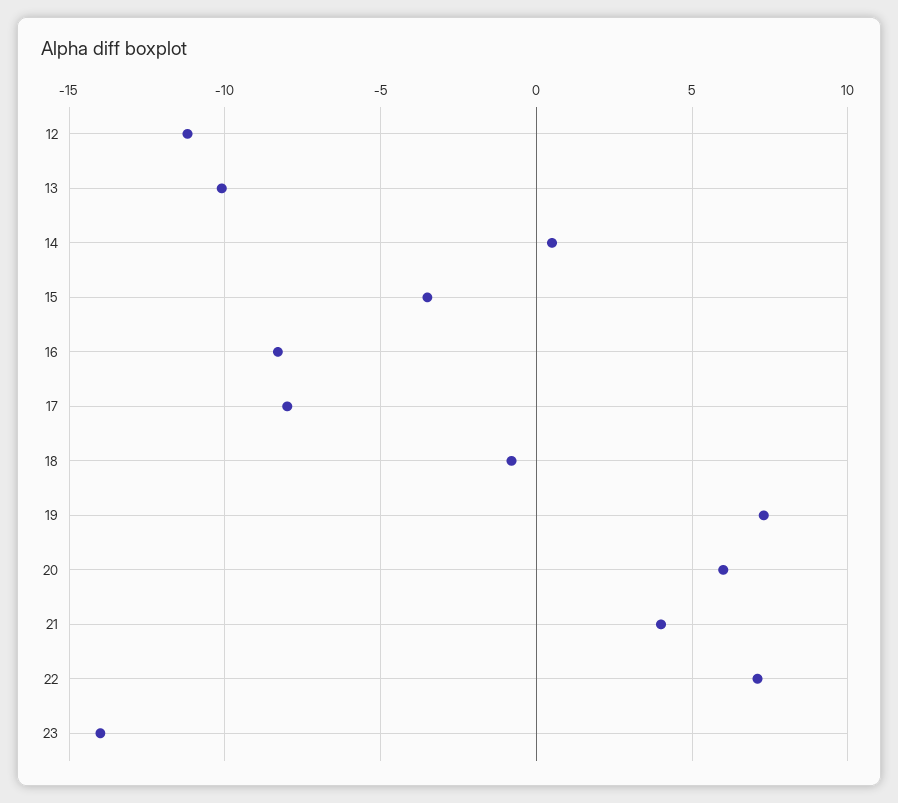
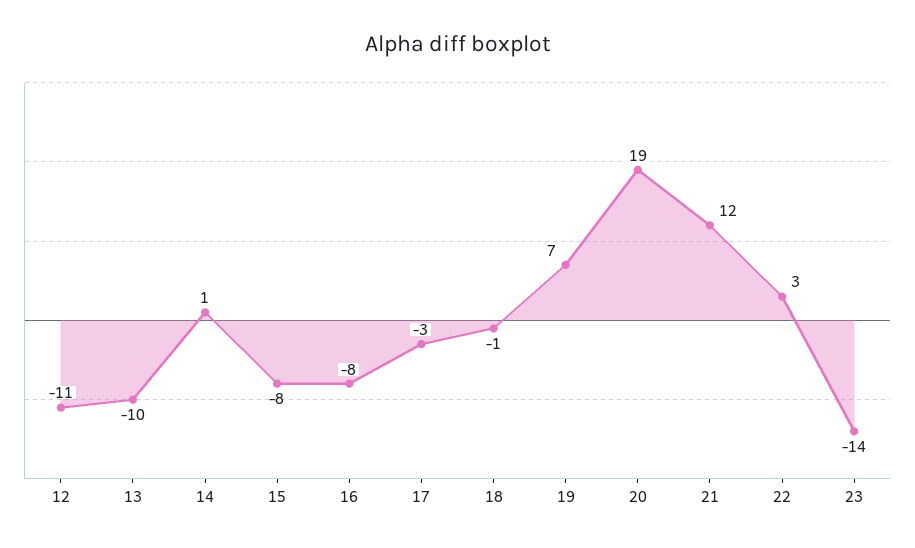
15: -3.5 -> -8
17: -8 -> -3
20: 6 -> 19
21: 4 -> 12
22: 7 -> 3

